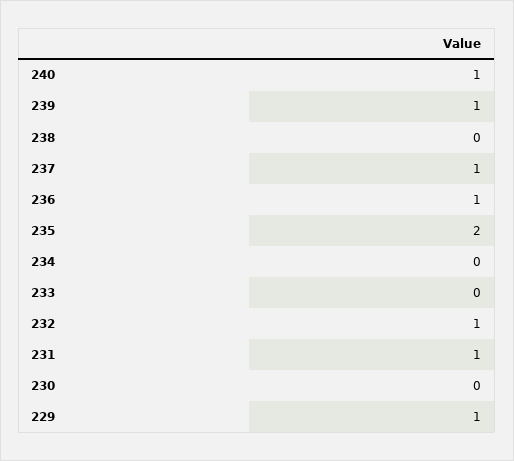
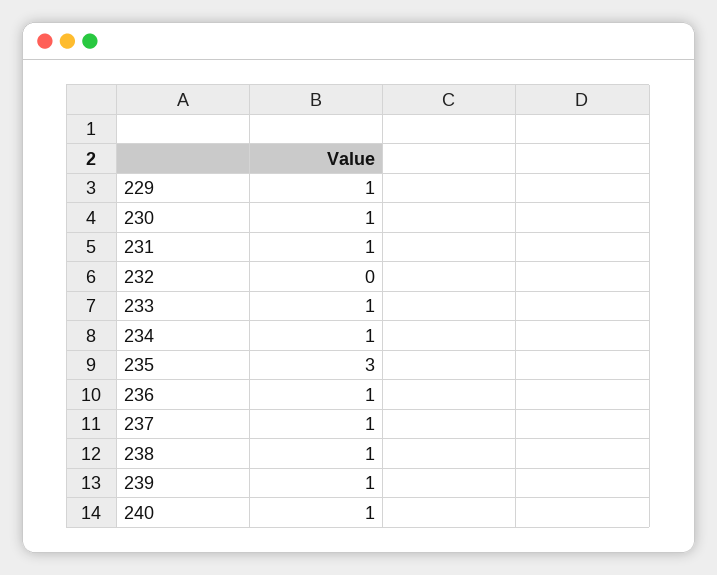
238: 0 -> 1
235: 2 -> 3
234: 0 -> 1
233: 0 -> 1
232: 1 -> 0
230: 0 -> 1

